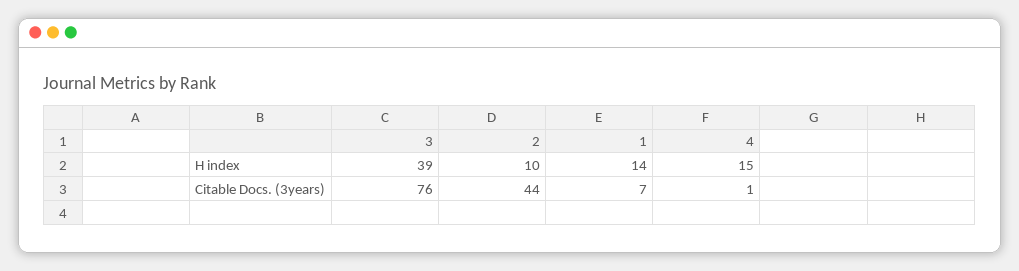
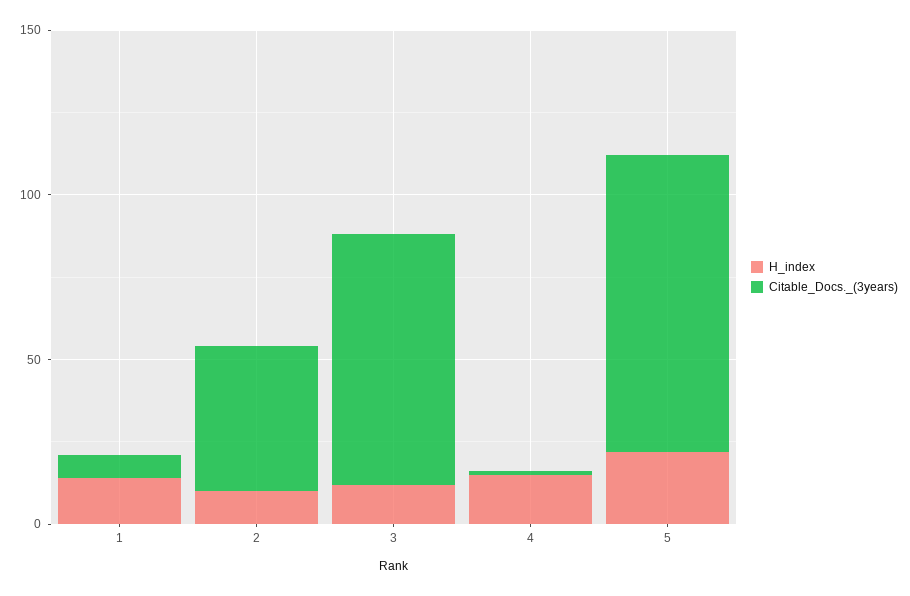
H index, 3: 39 -> 10
H index, 5: none -> 20
Citable Docs. (3years), 5: none -> 90

